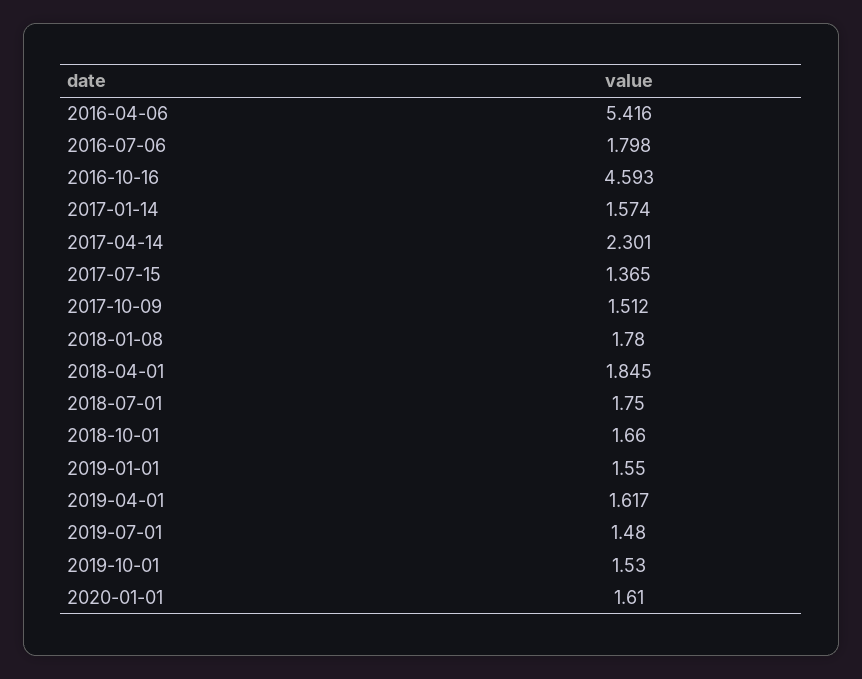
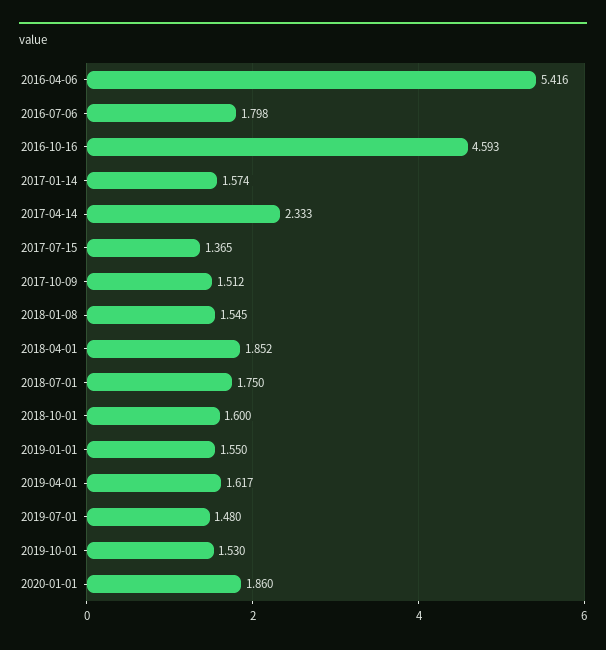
2017-04-14: 2.301 -> 2.333
2018-01-08: 1.78 -> 1.545
2018-04-01: 1.845 -> 1.852
2018-10-01: 1.66 -> 1.6
2020-01-01: 1.61 -> 1.86

